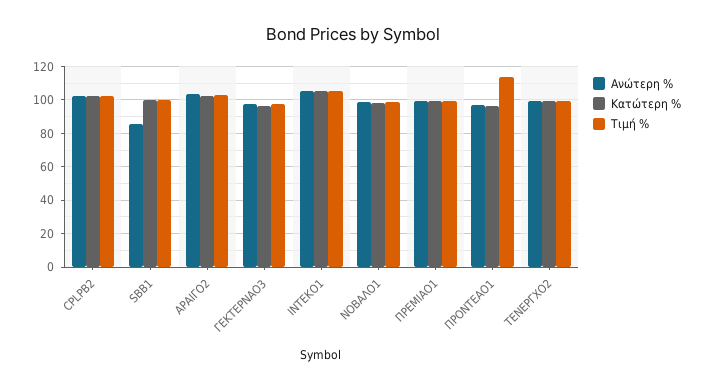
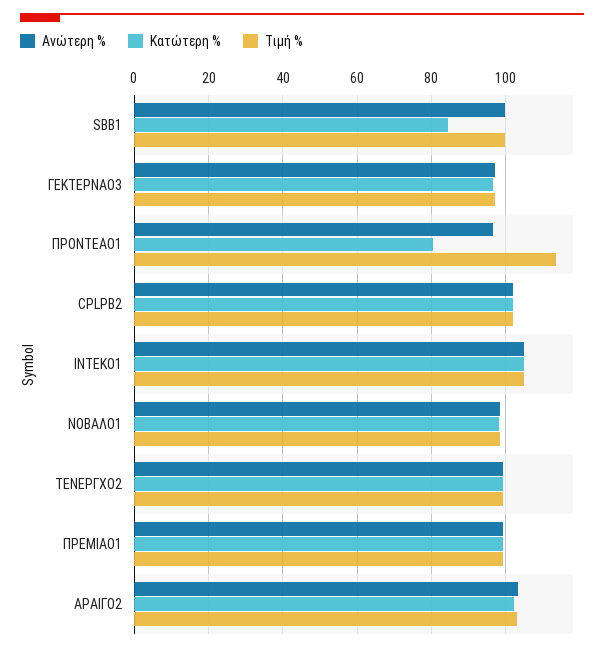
Ανώτερη %, SBB1: 85 -> 100
Κατώτερη %, SBB1: 100 -> 84
Κατώτερη %, ΠΡΟΝΤΕΑΟ1: 95 -> 80

